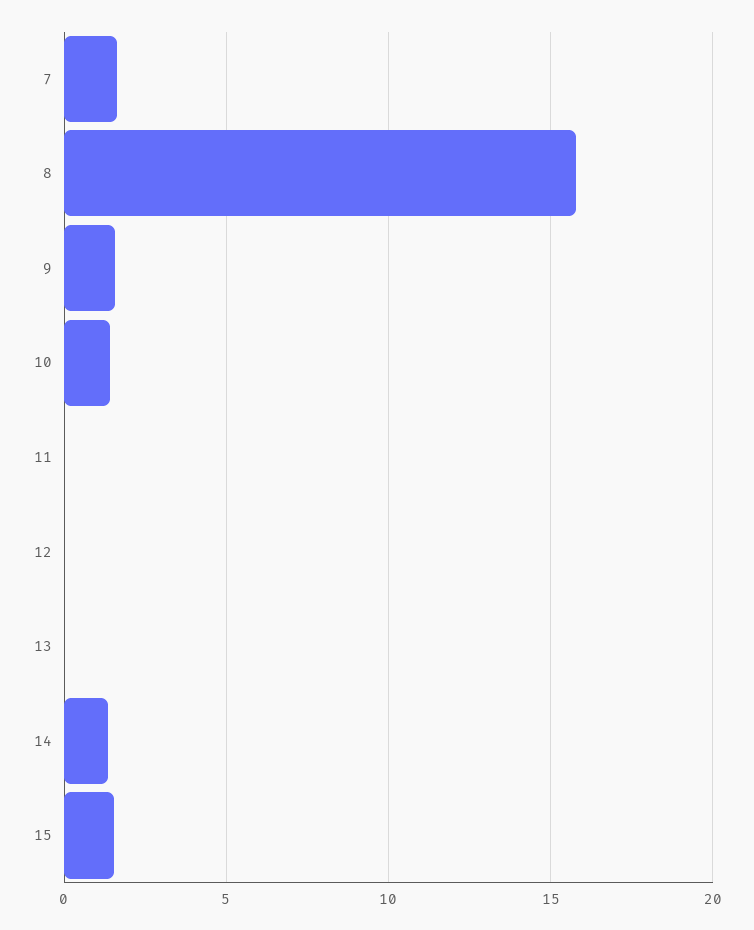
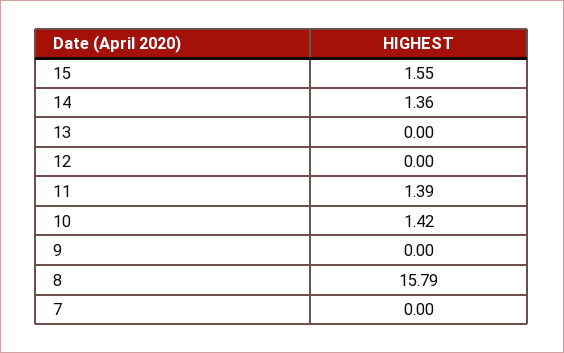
7: 1.5 -> 0
9: 1.5 -> 0
11: 0 -> 1.39

